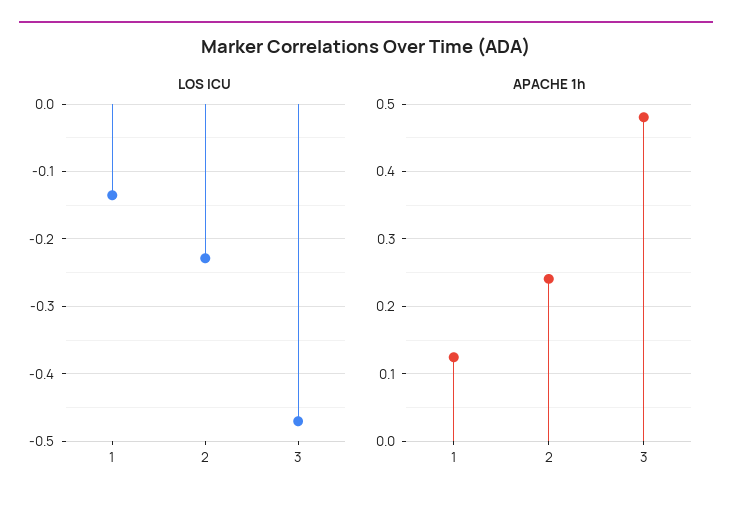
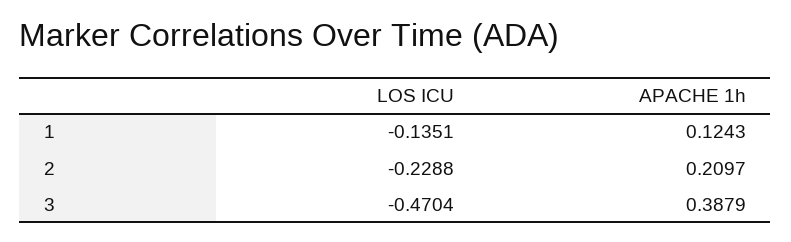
APACHE 1h, 2: 0.24 -> 0.2097
APACHE 1h, 3: 0.48 -> 0.3879

